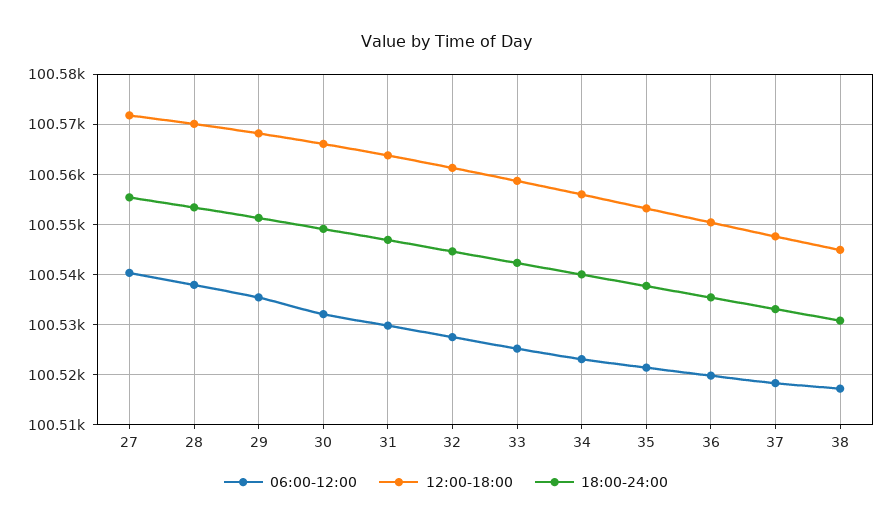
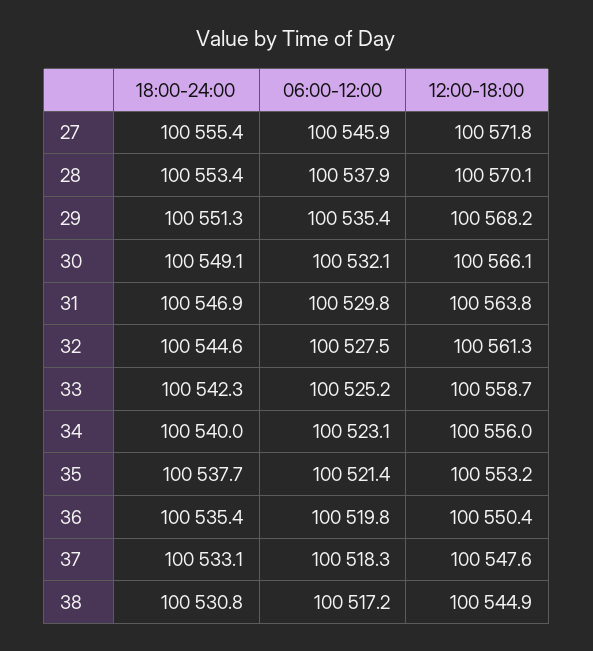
06:00-12:00, 27: 100540 -> 100545.9

